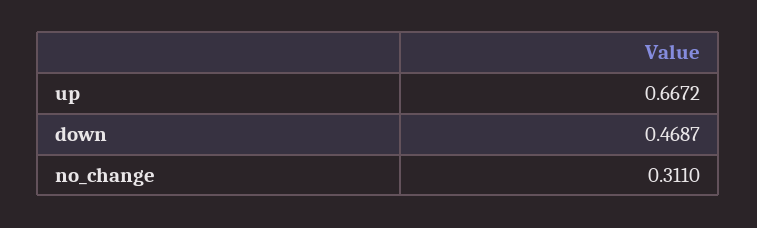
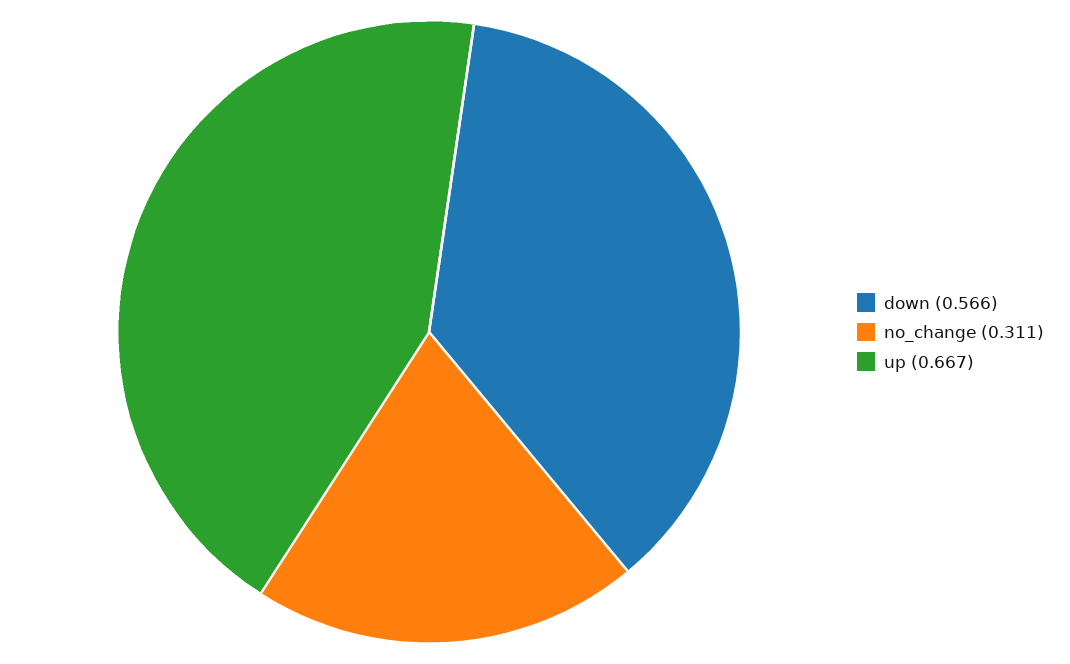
down: 0.4687 -> 0.566

